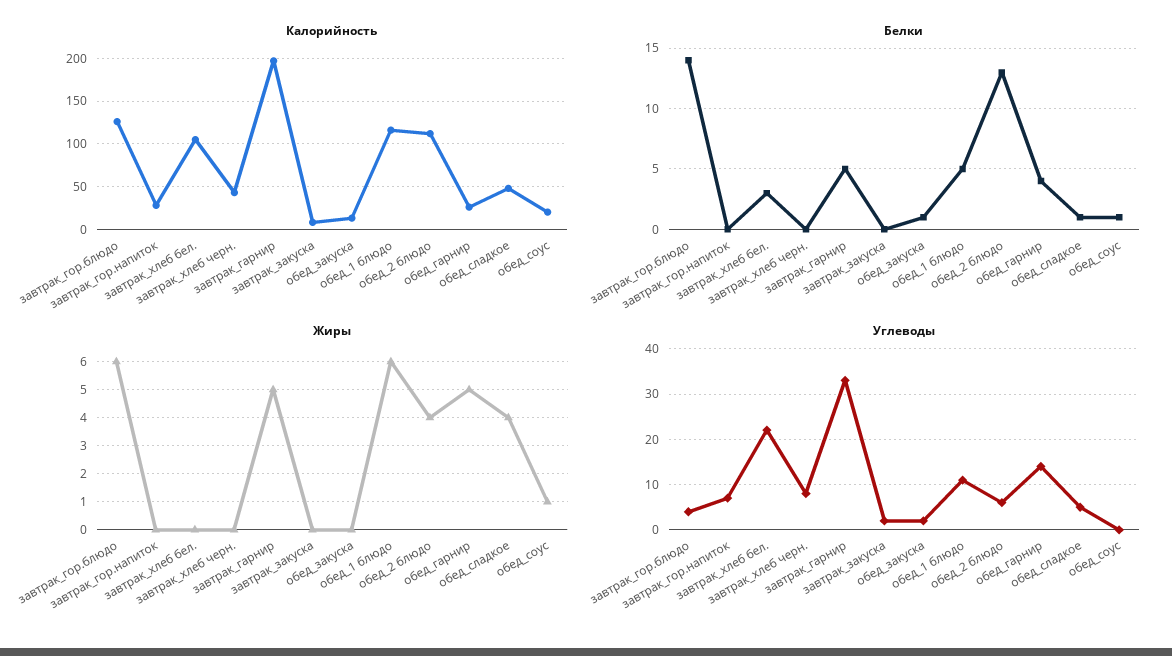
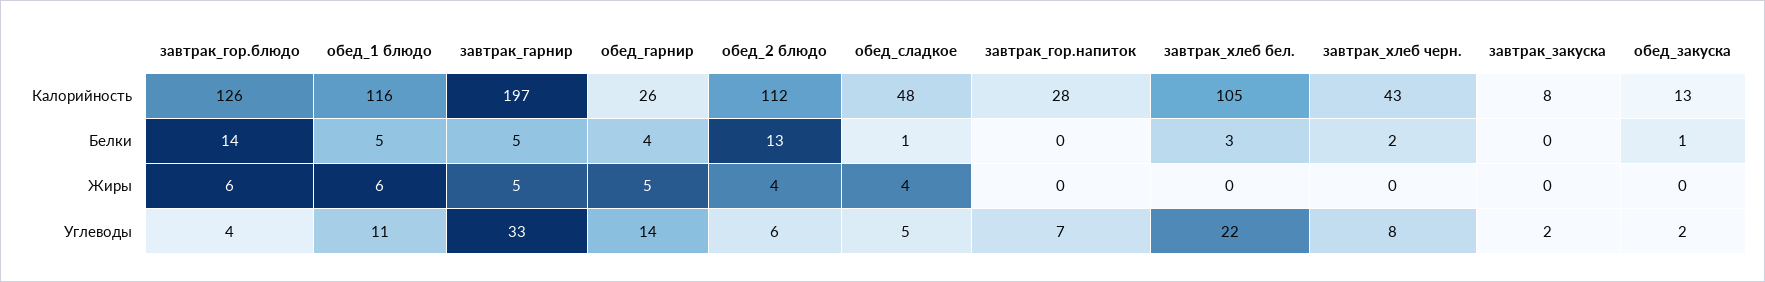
Калорийность, обед_соус: 20 -> none
Белки, завтрак_хлеб черн.: 0 -> 2
Белки, обед_соус: 1 -> none
Жиры, обед_соус: 1 -> none
Углеводы, обед_соус: 0 -> none

